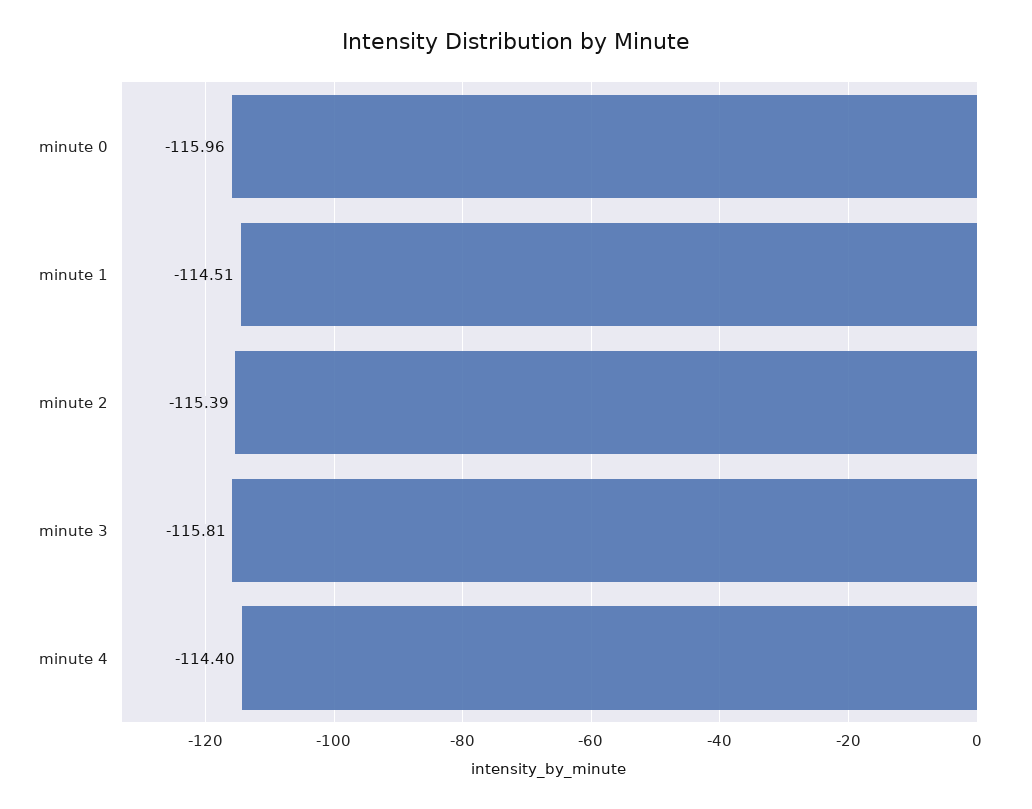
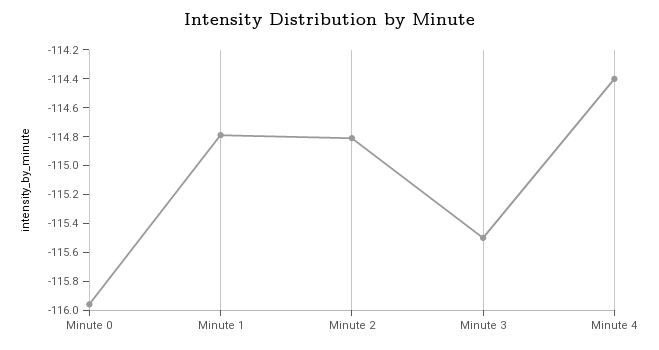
minute 1: -114.51 -> -114.8
minute 2: -115.39 -> -114.8
minute 3: -115.81 -> -115.5

